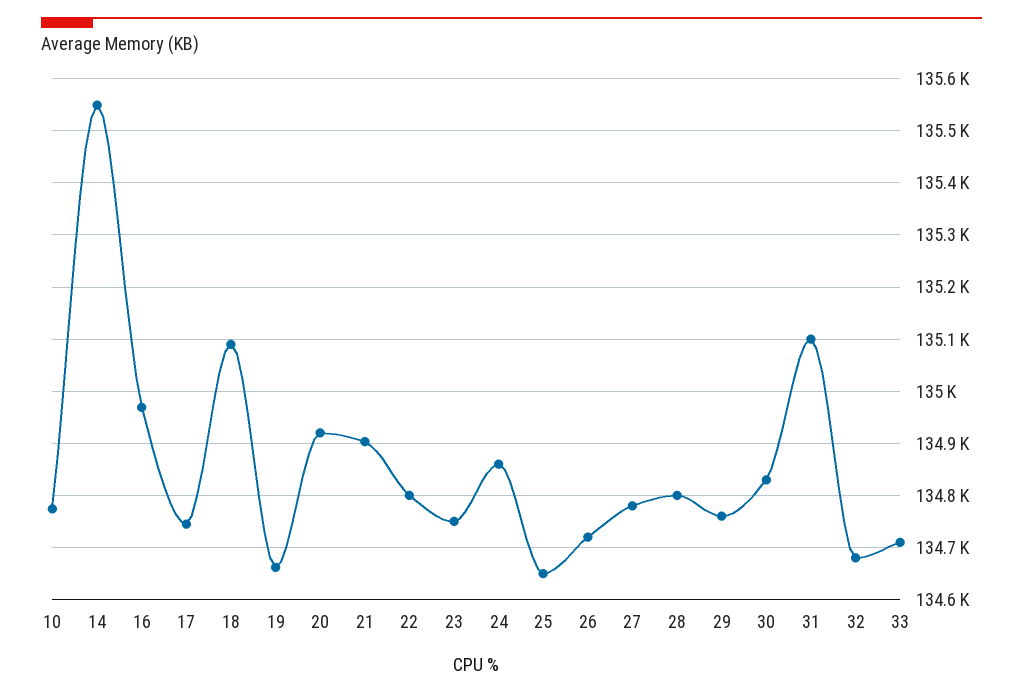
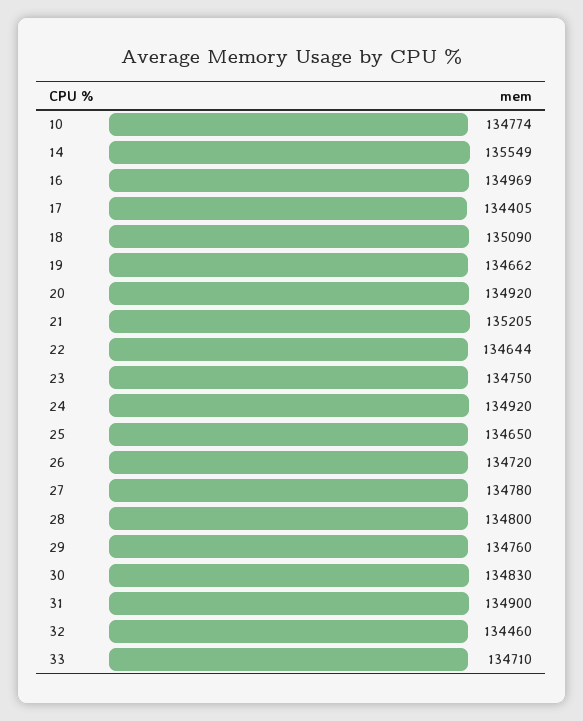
17: 134740 -> 134405
21: 134900 -> 135205
22: 134800 -> 134644
24: 134860 -> 134920
31: 135100 -> 134900
32: 134680 -> 134460

